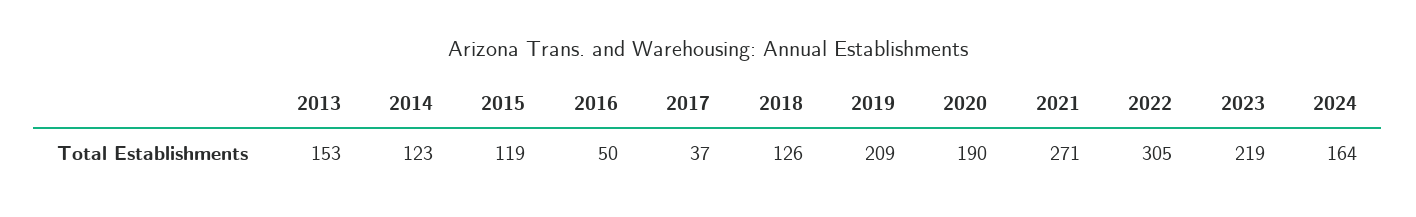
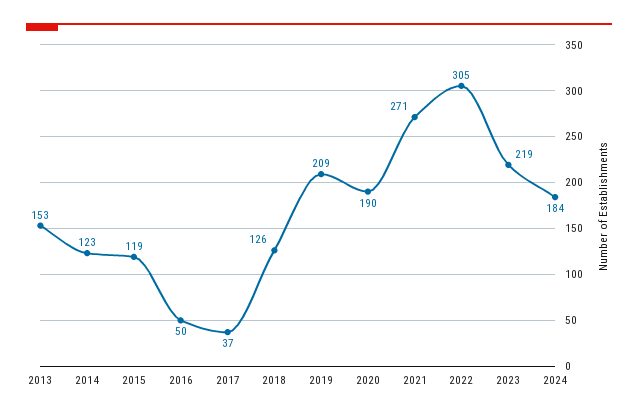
2024: 164 -> 184

